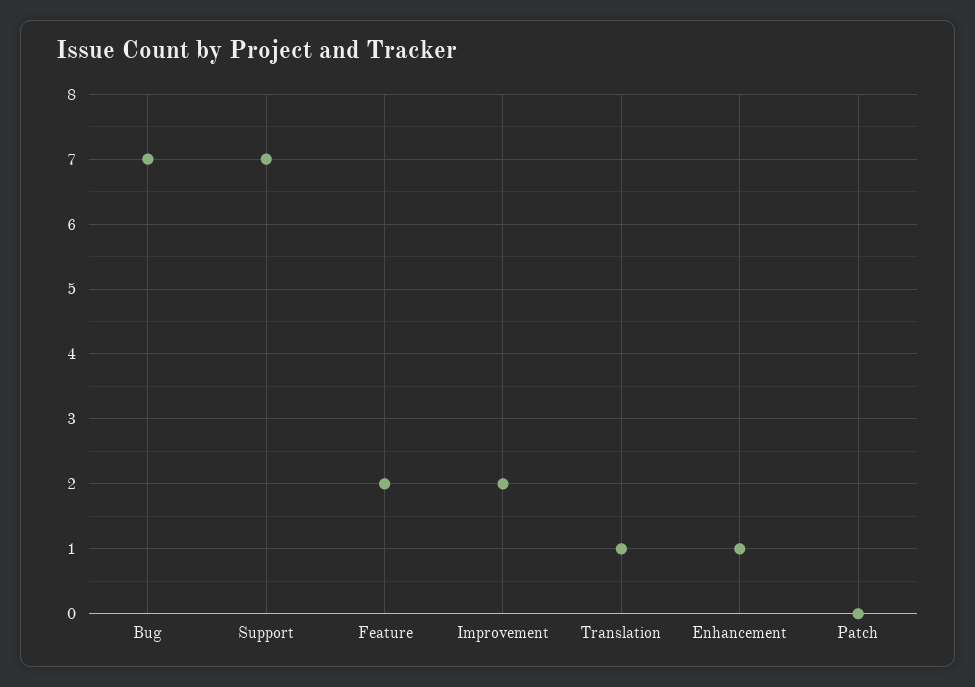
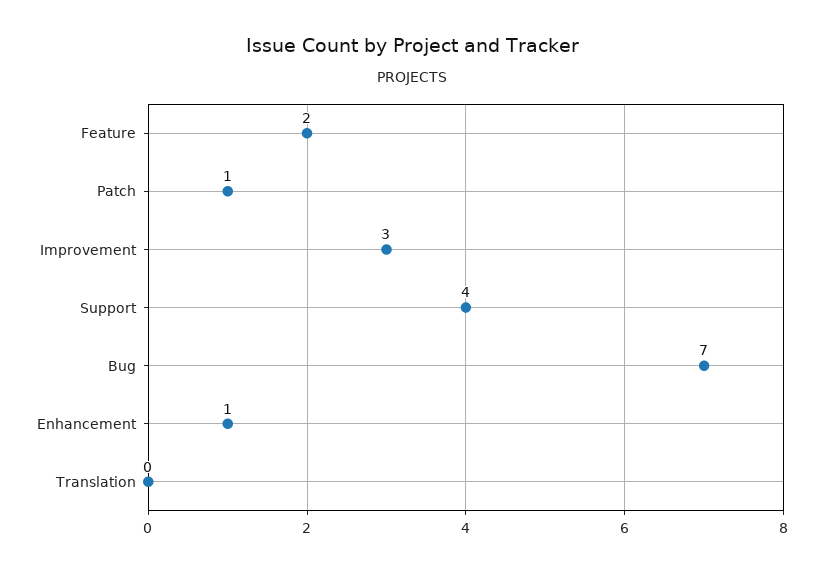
Support: 7 -> 4
Improvement: 2 -> 3
Translation: 1 -> 0
Patch: 0 -> 1

